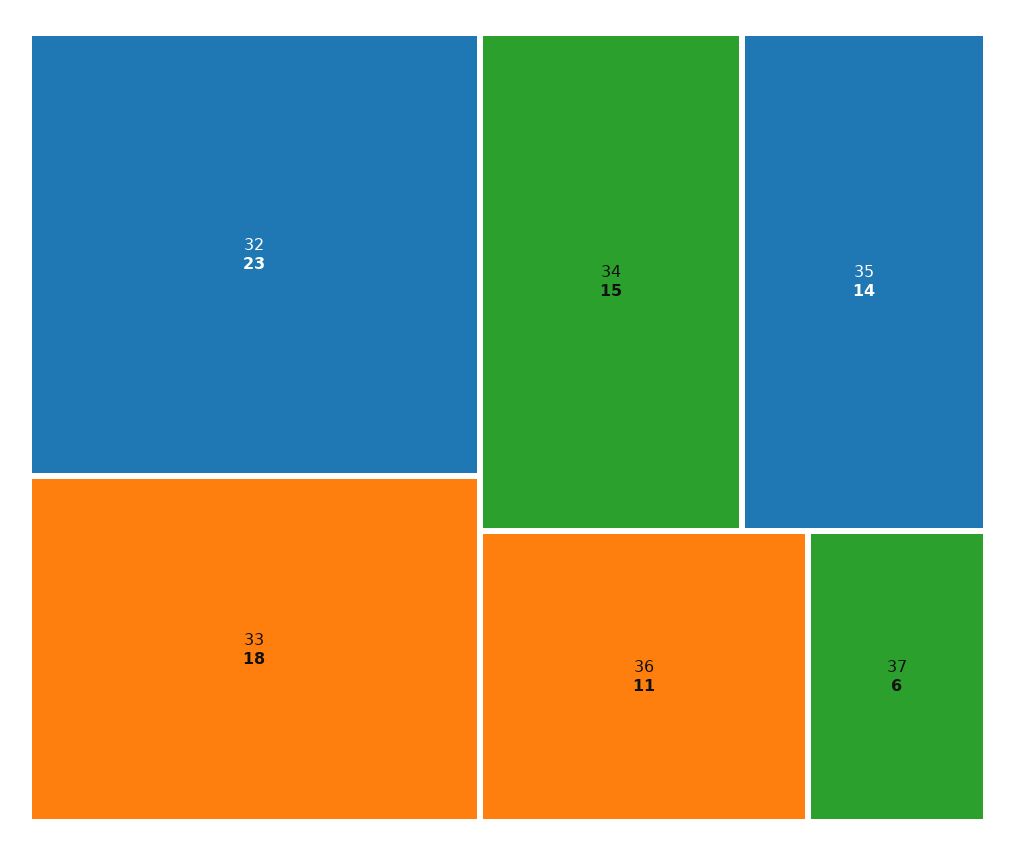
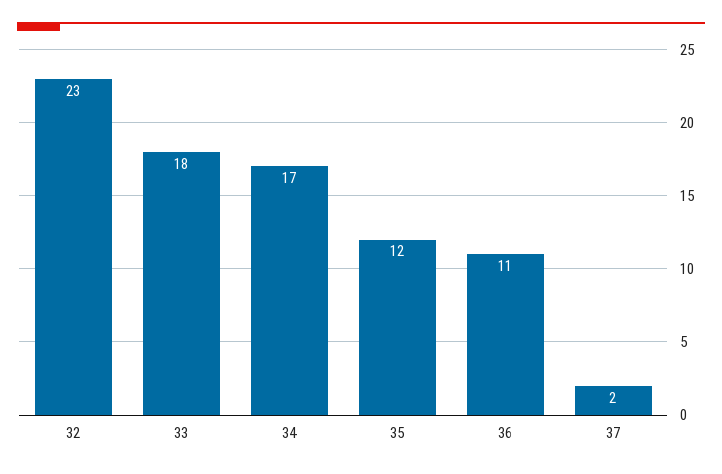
34: 15 -> 17
35: 14 -> 12
37: 6 -> 2

